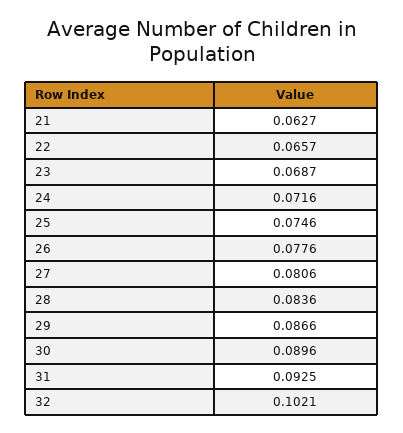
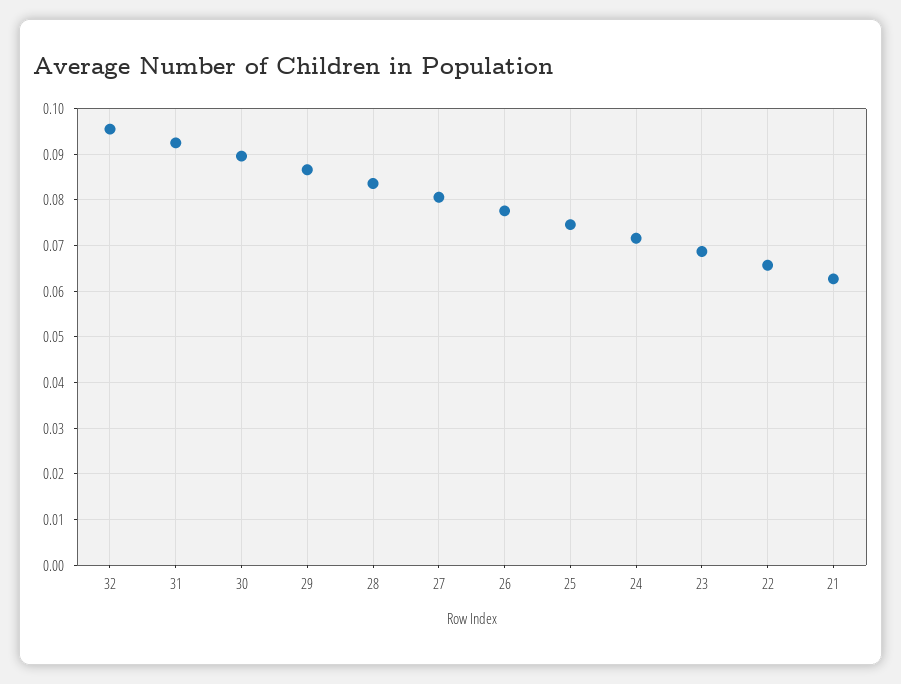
32: 0.1021 -> 0.096

